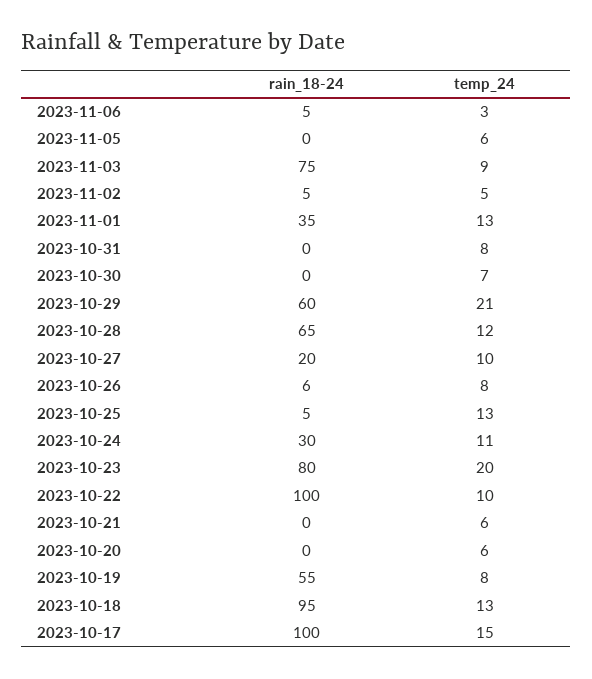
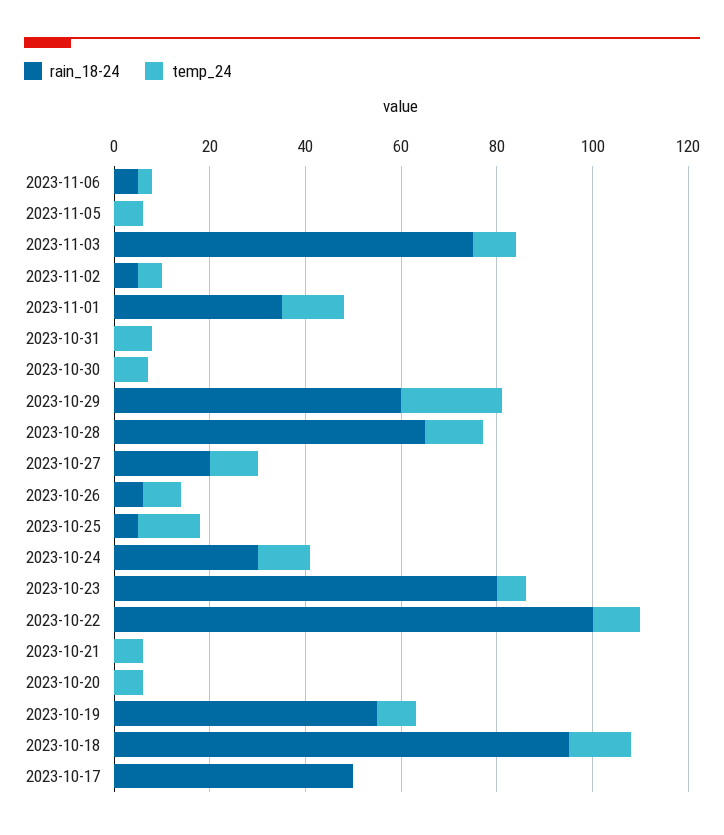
temp_24, 2023-10-23: 20 -> 5
rain_18-24, 2023-10-17: 100 -> 50
temp_24, 2023-10-17: 15 -> 0

